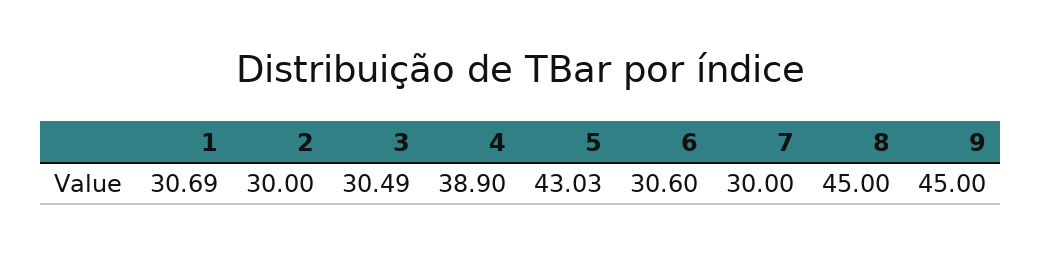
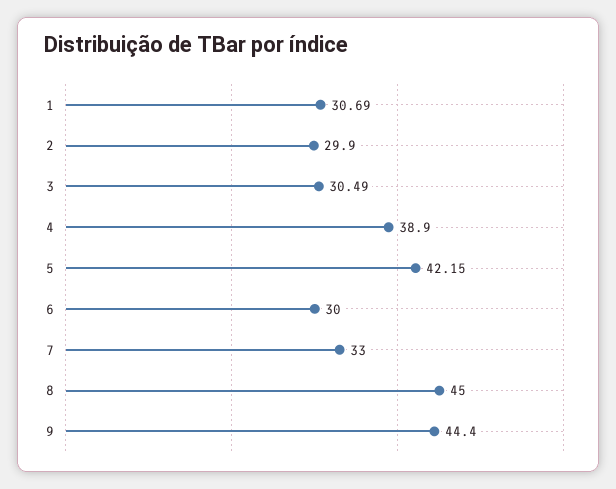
2: 30 -> 29.9
5: 43.03 -> 42.15
6: 30.6 -> 30
7: 30 -> 33
9: 45 -> 44.4

